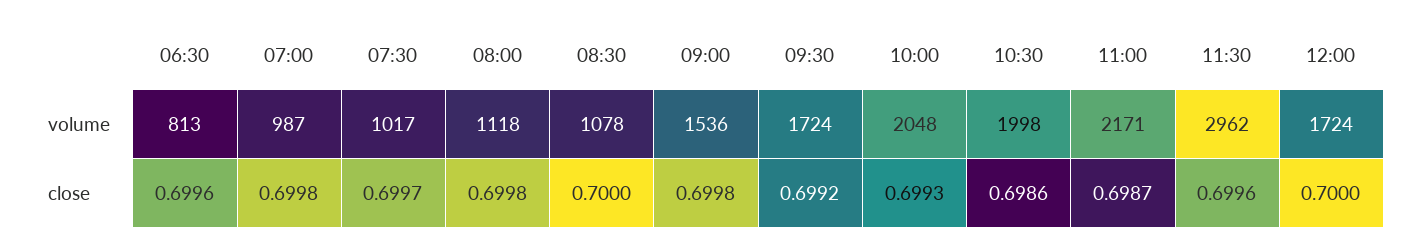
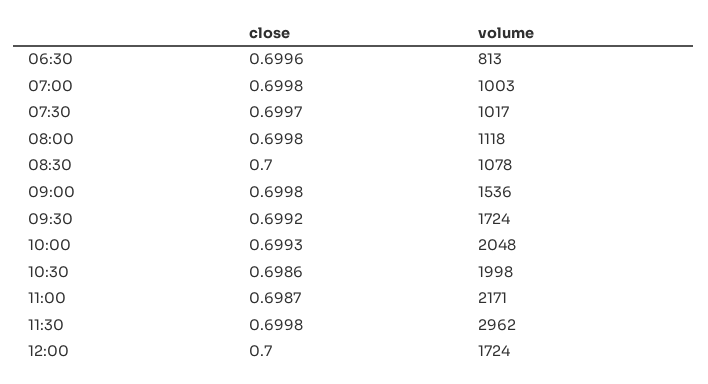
07:00, volume: 987 -> 1003
11:30, close: 0.6996 -> 0.6998

